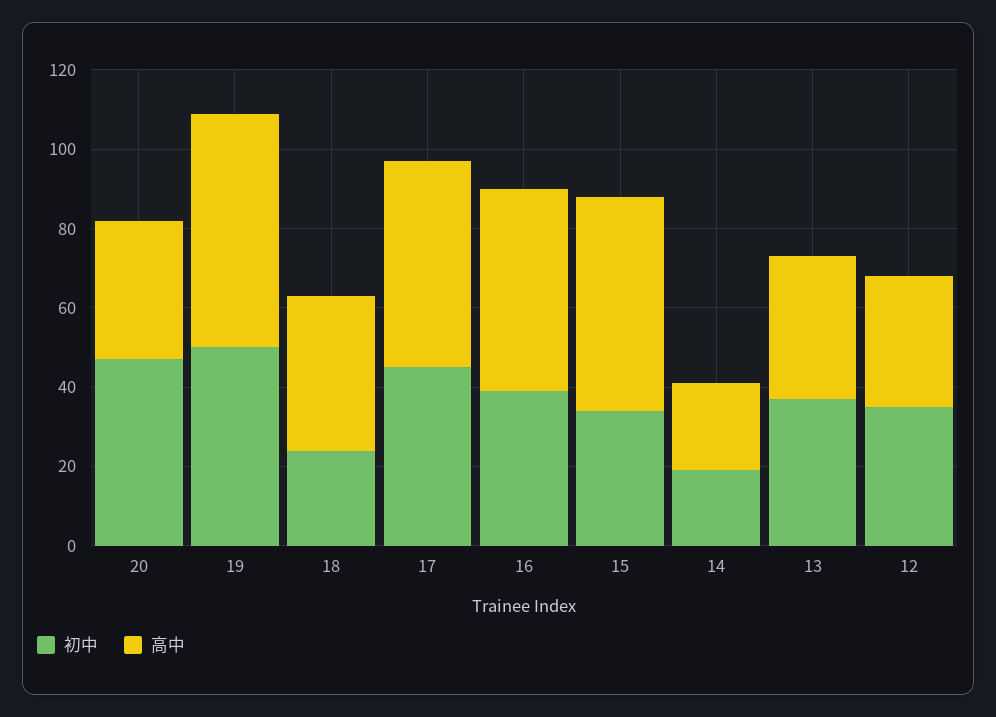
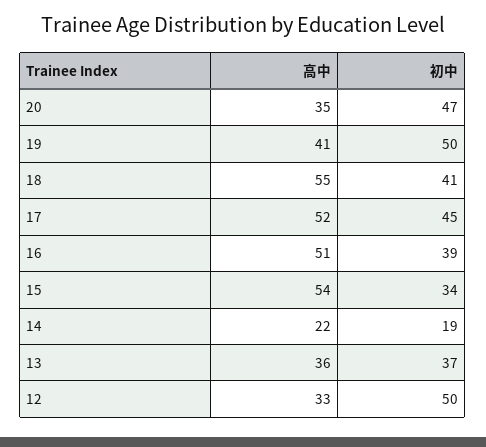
高中, 19: 60 -> 41
初中, 18: 25 -> 41
高中, 18: 40 -> 55
初中, 12: 35 -> 50

